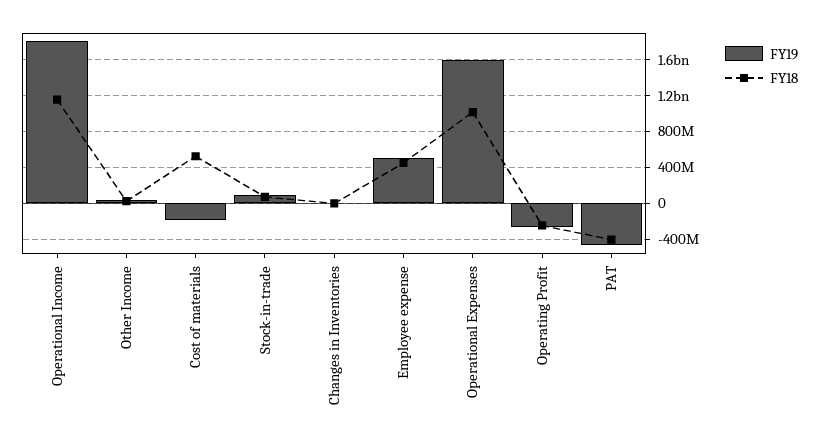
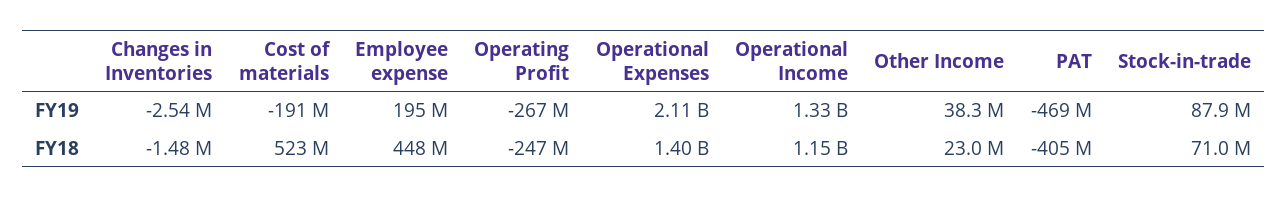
FY19, Operational Income: 1800000000 -> 1330000000
FY19, Employee expense: 500000000 -> 195000000
FY19, Operational Expenses: 1600000000 -> 2110000000
FY18, Operational Expenses: 1000000000 -> 1400000000

